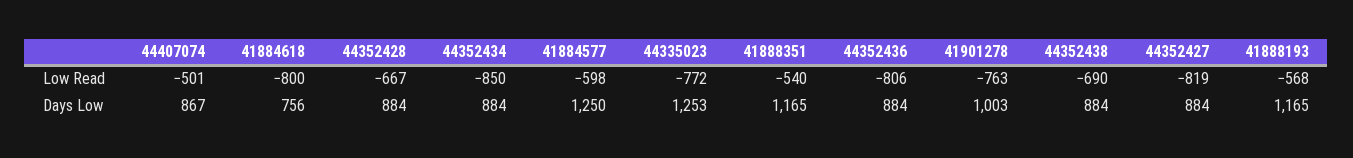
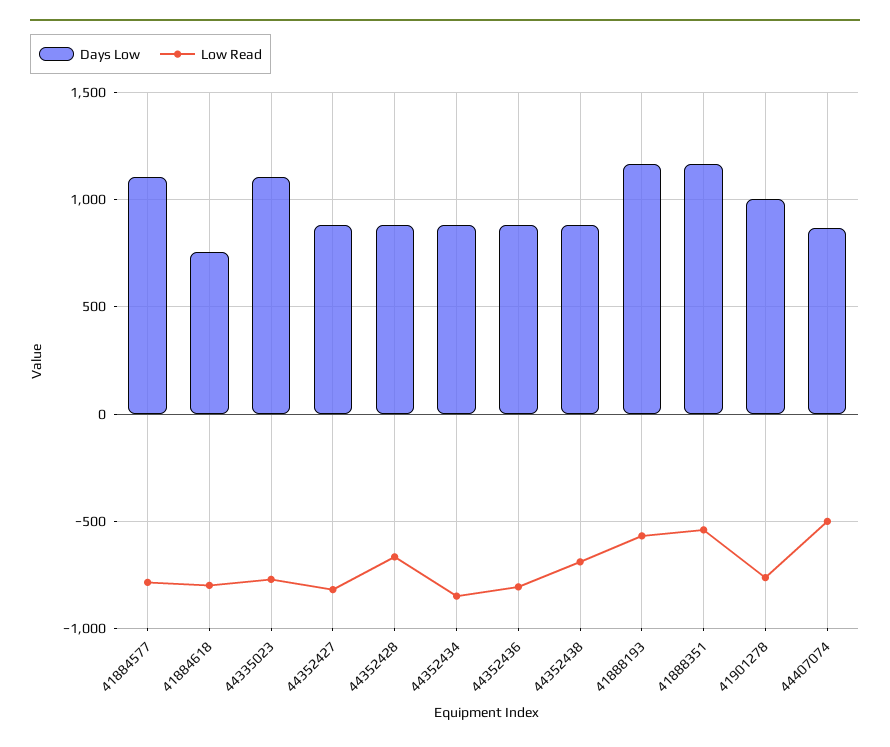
Low Read, 41884577: -598 -> -800
Days Low, 41884577: 1250 -> 1100
Days Low, 44335023: 1253 -> 1100

